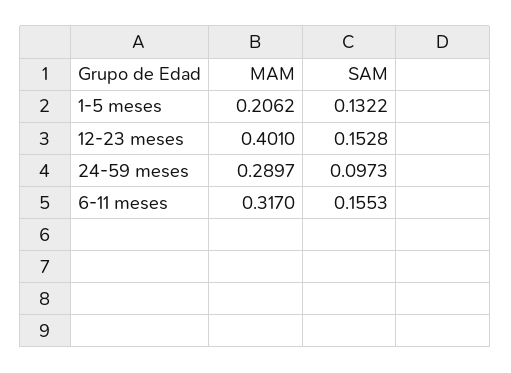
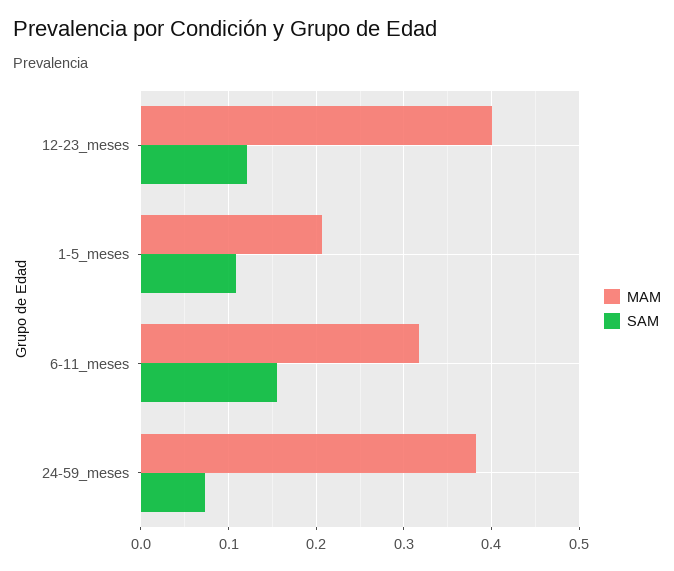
SAM, 1-5 meses: 0.1322 -> 0.11
SAM, 12-23 meses: 0.1528 -> 0.12
MAM, 24-59 meses: 0.2897 -> 0.38
SAM, 24-59 meses: 0.0973 -> 0.07

